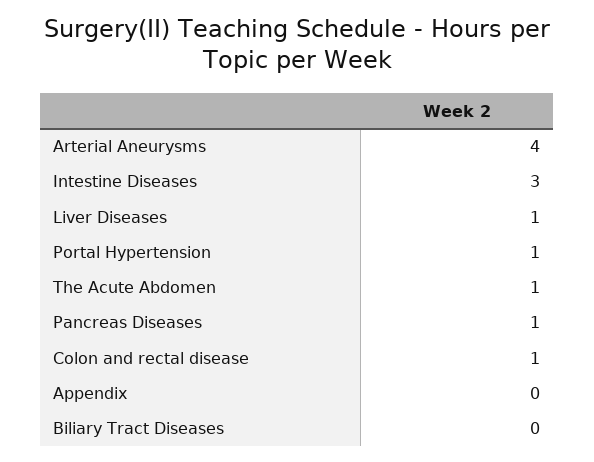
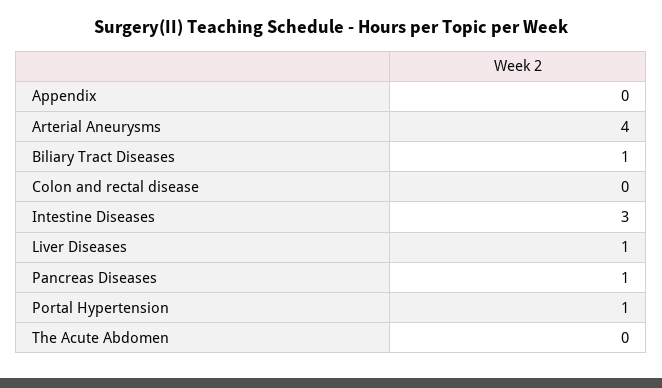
The Acute Abdomen: 1 -> 0
Colon and rectal disease: 1 -> 0
Biliary Tract Diseases: 0 -> 1

